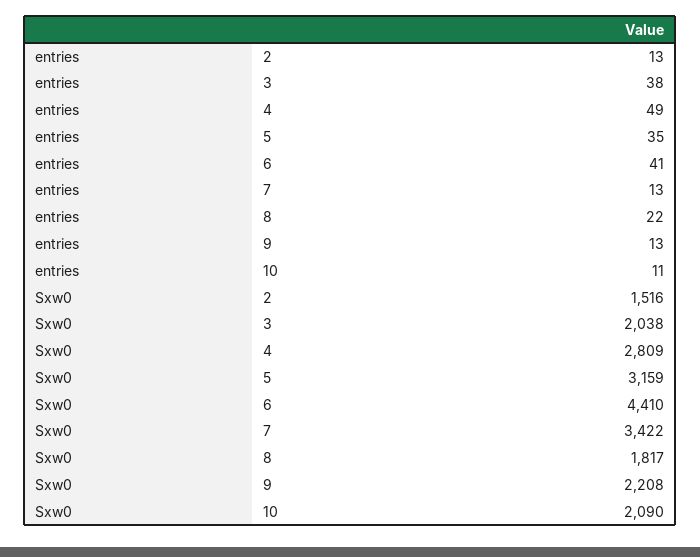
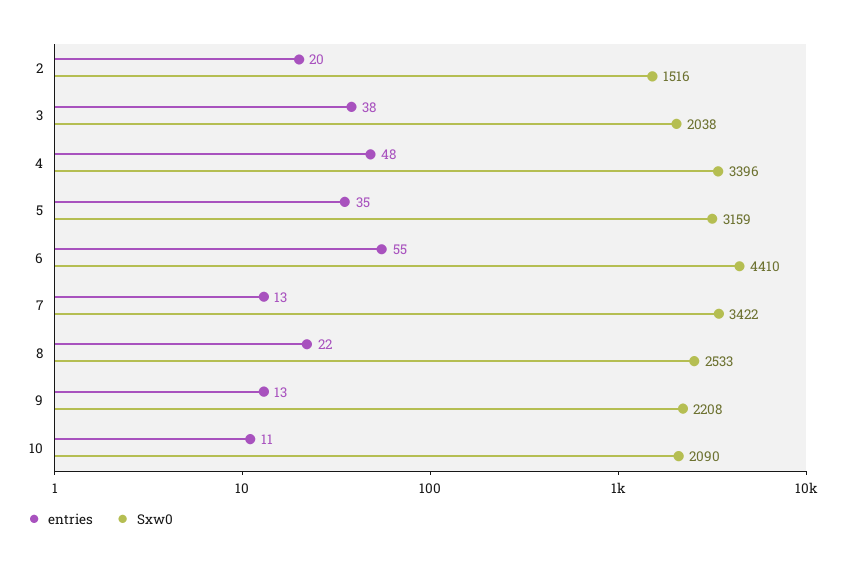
entries, 2: 13 -> 20
entries, 4: 49 -> 48
entries, 6: 41 -> 55
Sxw0, 4: 2809 -> 3396
Sxw0, 8: 1817 -> 2533

